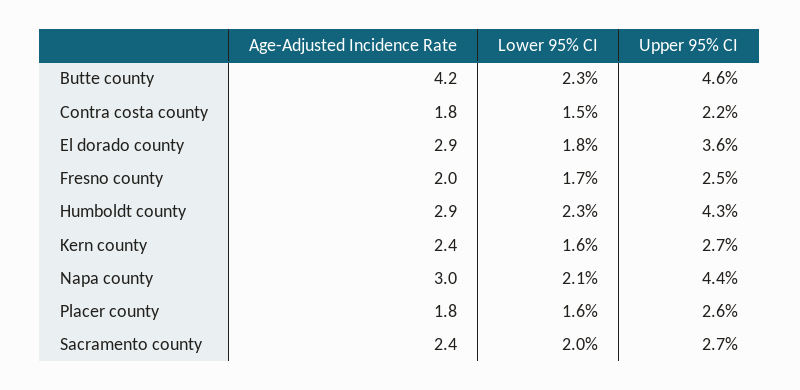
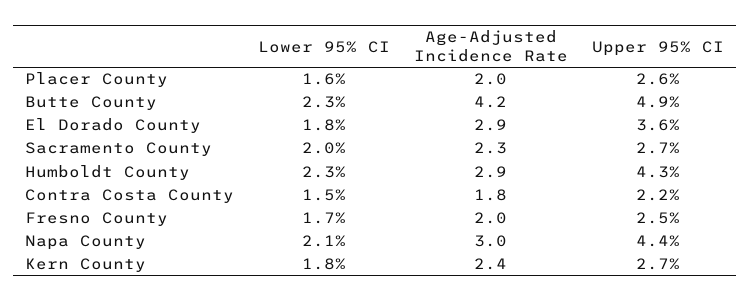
Upper 95% CI, Butte county: 4.6 -> 4.9
Lower 95% CI, Kern county: 1.6 -> 1.8
Age-Adjusted Incidence Rate, Placer county: 1.8 -> 2
Age-Adjusted Incidence Rate, Sacramento county: 2.4 -> 2.3

